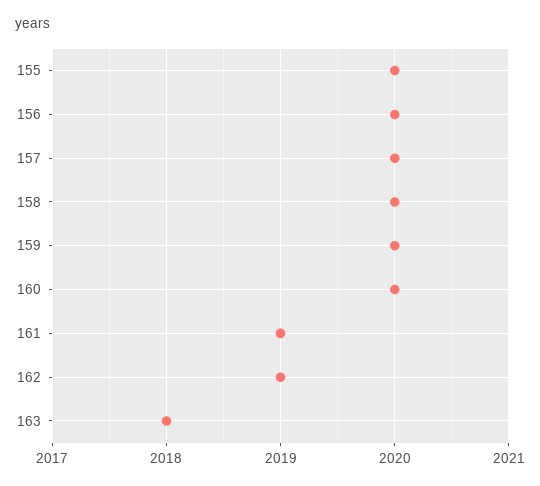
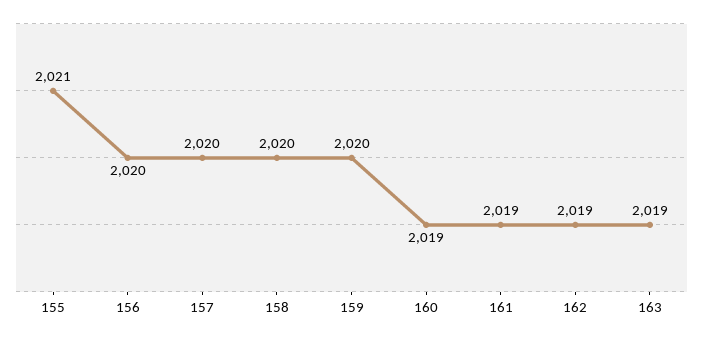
155: 2020 -> 2021
160: 2020 -> 2019
163: 2018 -> 2019

